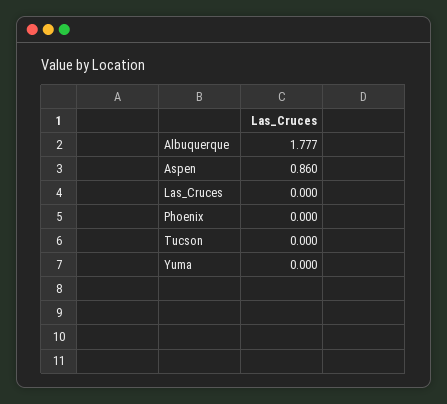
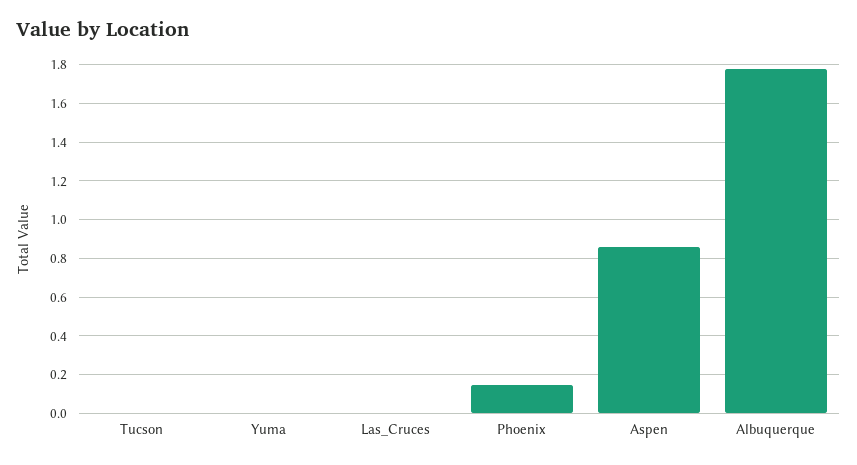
Phoenix: 0 -> 0.15

